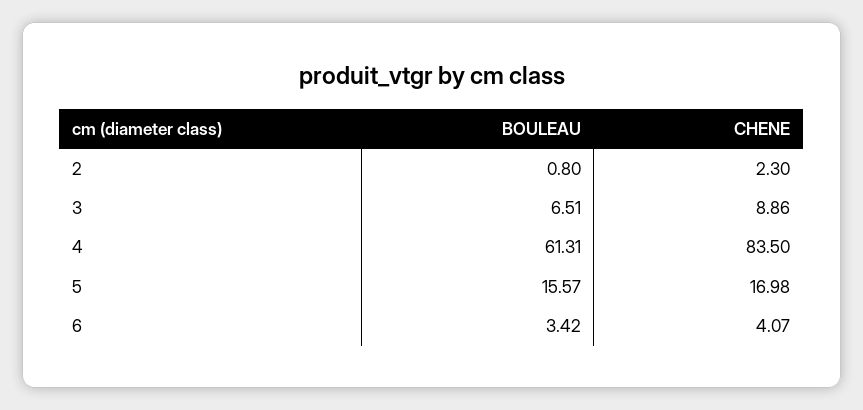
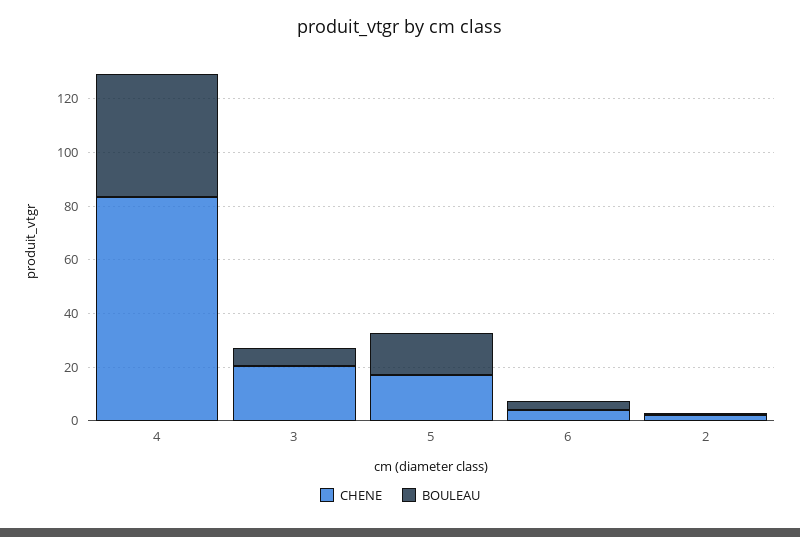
CHENE, 3: 8.86 -> 20
BOULEAU, 4: 61.31 -> 45

